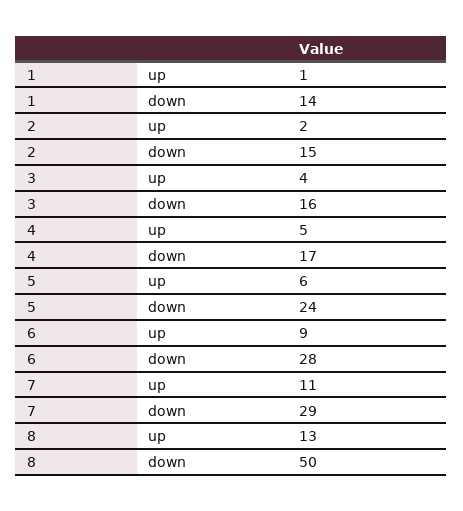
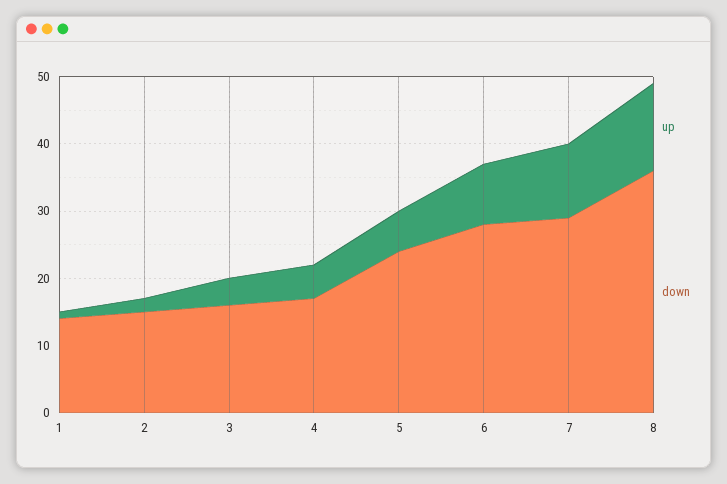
down, 8: 50 -> 35

